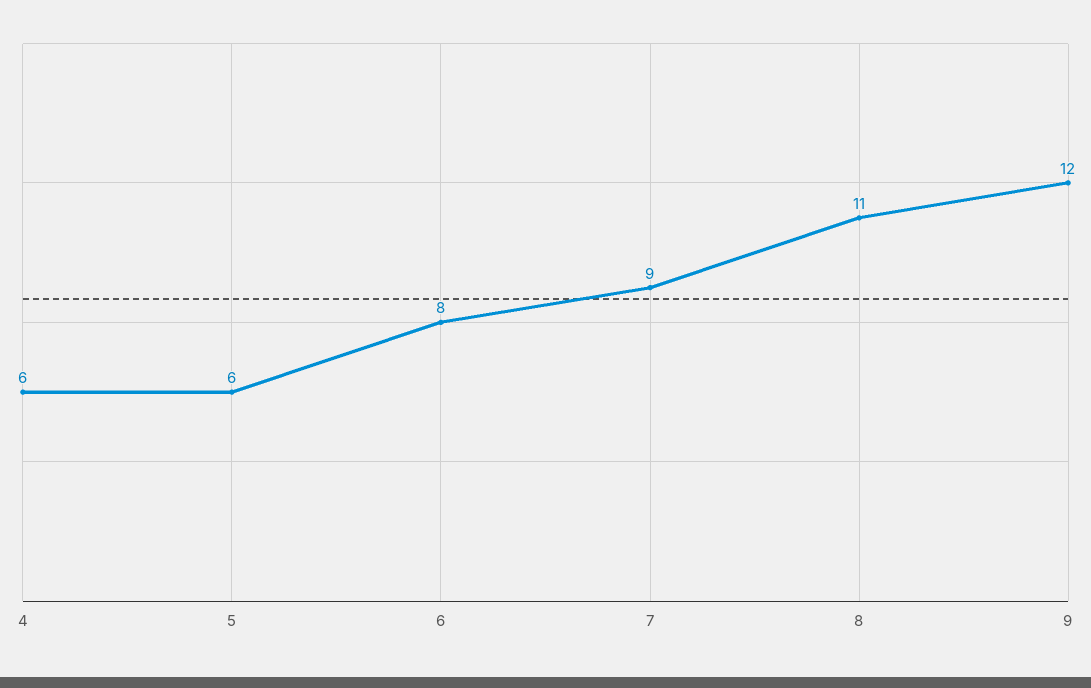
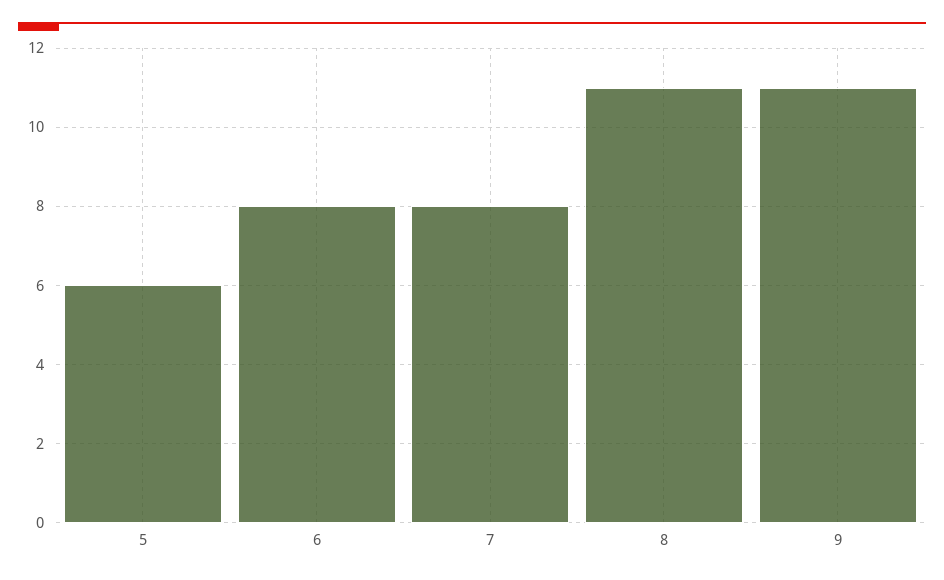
4: 6 -> none
7: 9 -> 8
9: 12 -> 11

